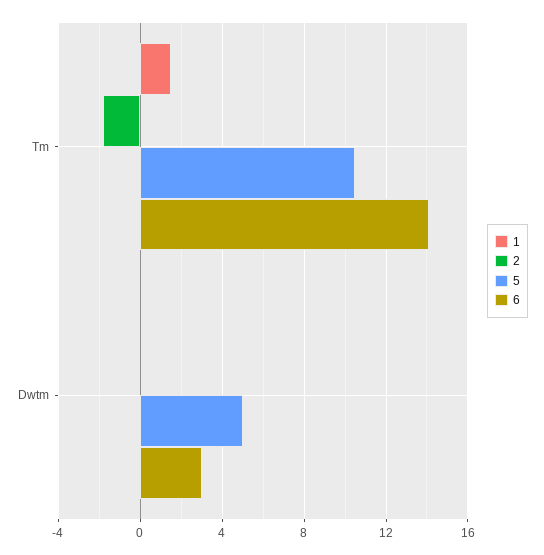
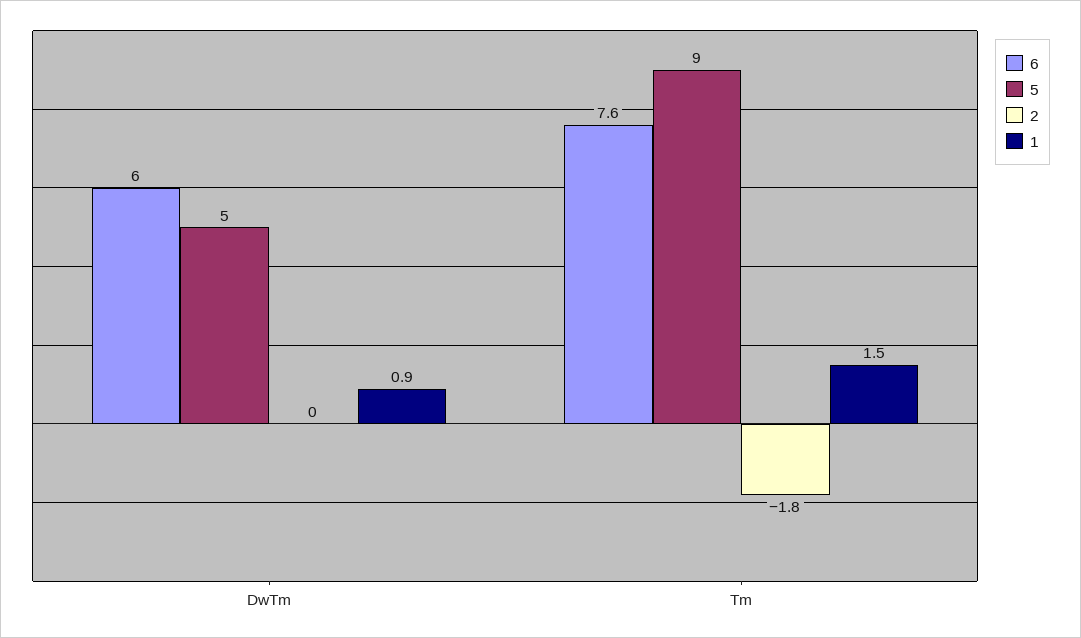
5, Tm: 10.5 -> 9
6, Tm: 14 -> 7.6
1, Dwtm: 0 -> 0.9
6, Dwtm: 3 -> 6

